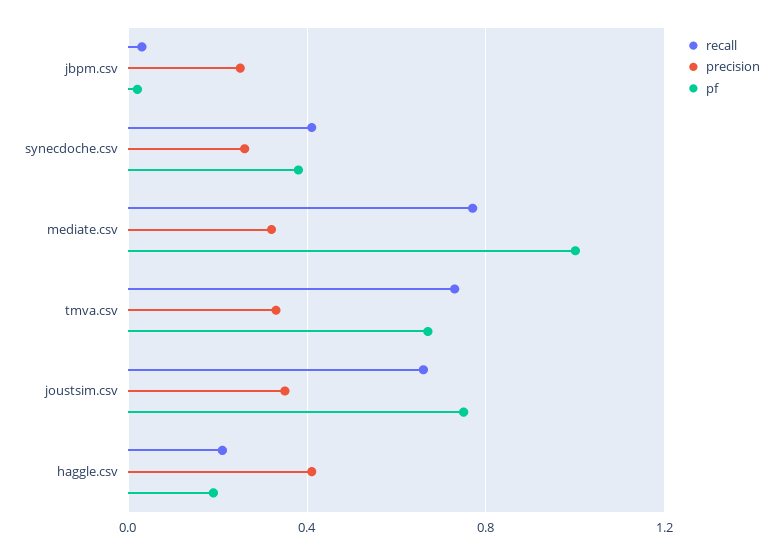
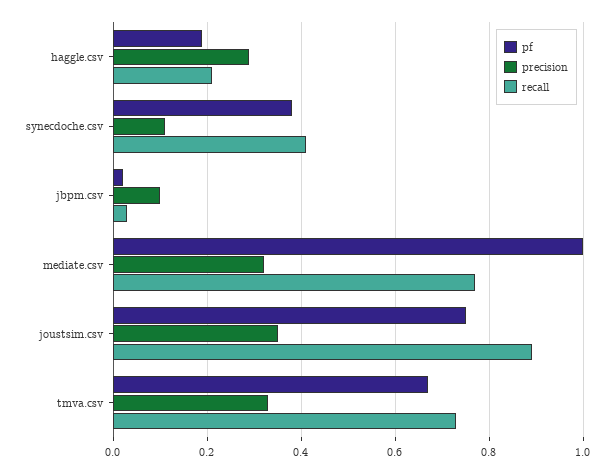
precision, jbpm.csv: 0.25 -> 0.1
precision, synecdoche.csv: 0.25 -> 0.1
recall, joustsim.csv: 0.65 -> 0.9
precision, haggle.csv: 0.4 -> 0.3

